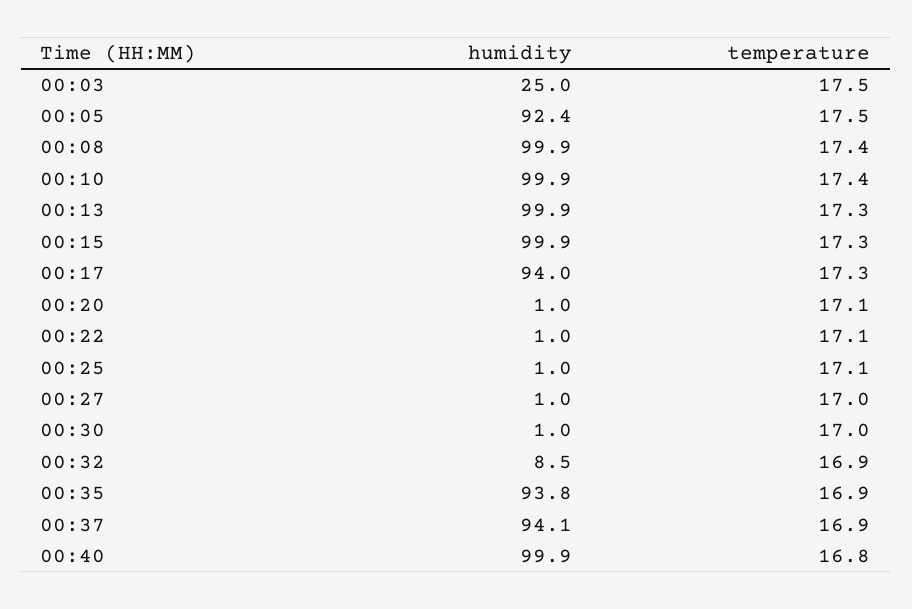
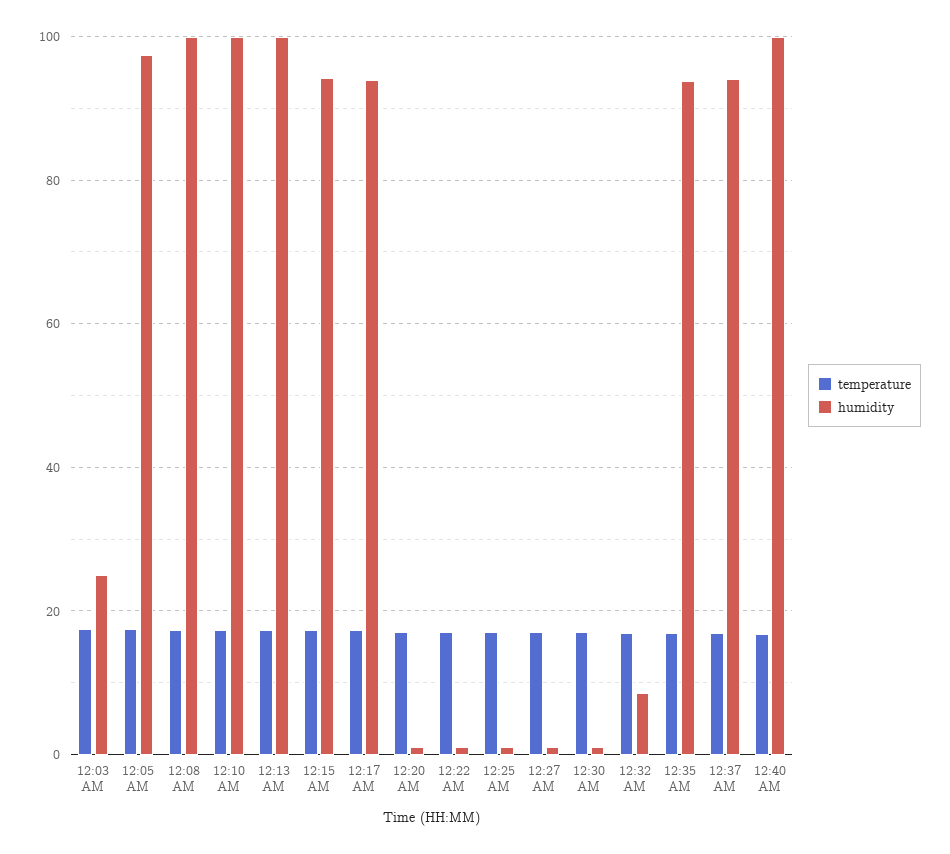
humidity, 00:05: 92.4 -> 98
humidity, 00:15: 99.9 -> 94

